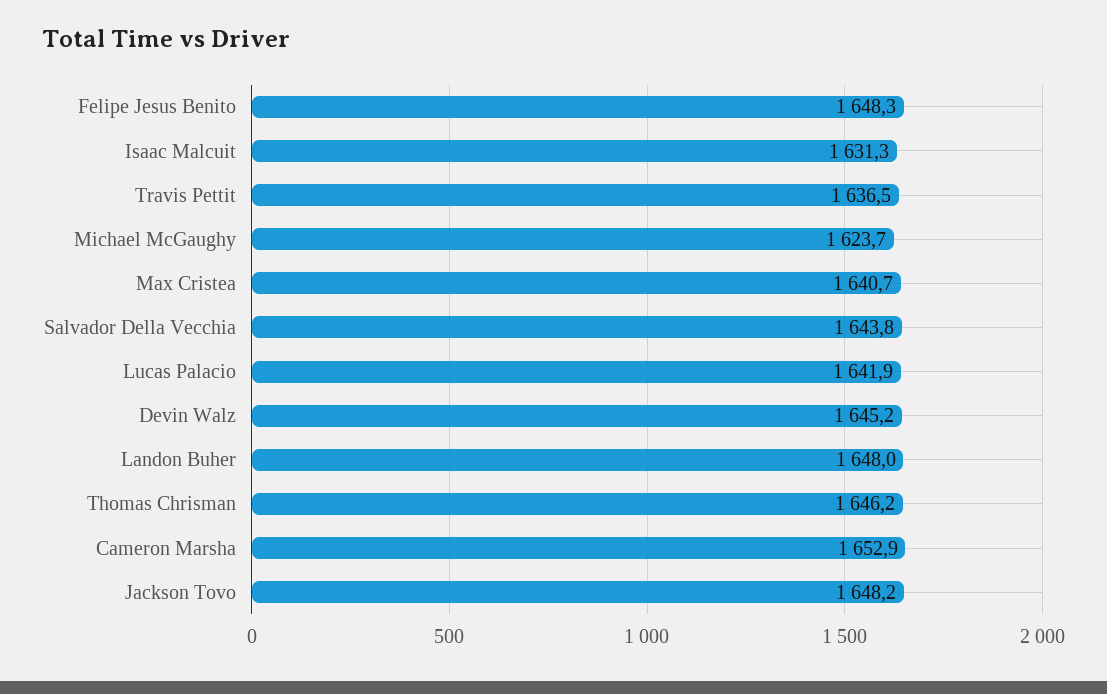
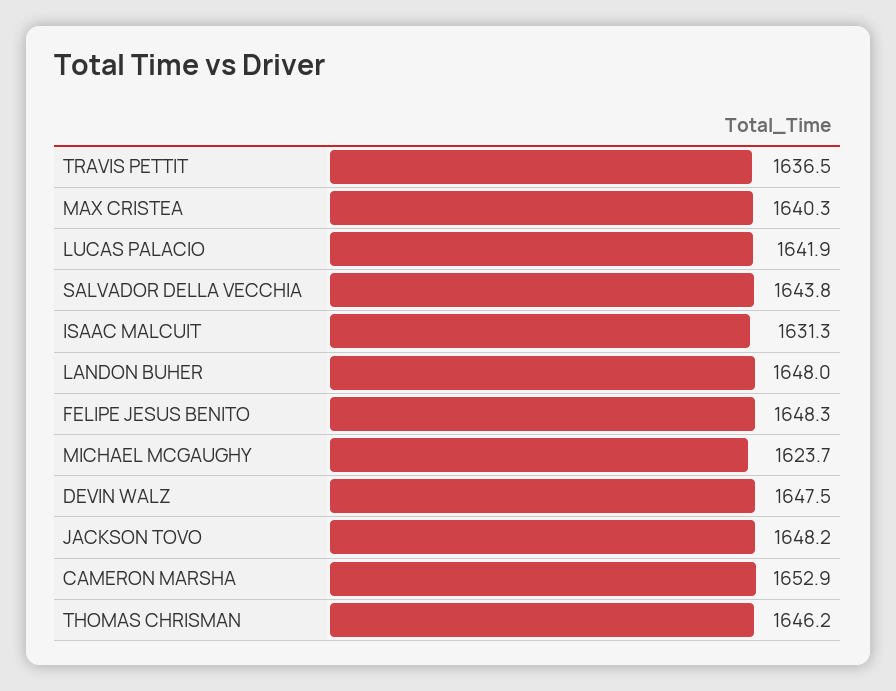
Max Cristea: 1640.7 -> 1640.3
Devin Walz: 1645.2 -> 1647.5

